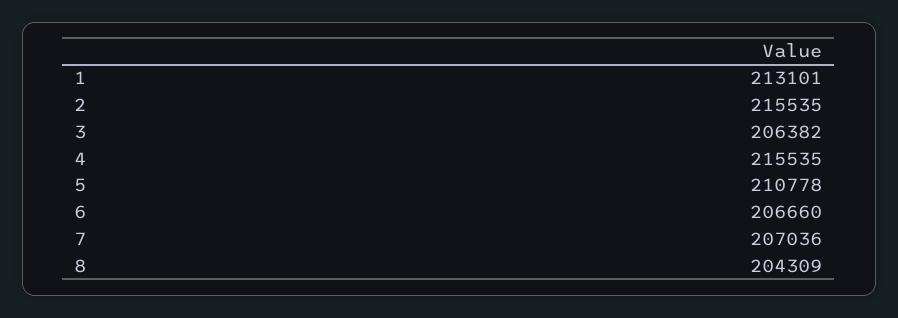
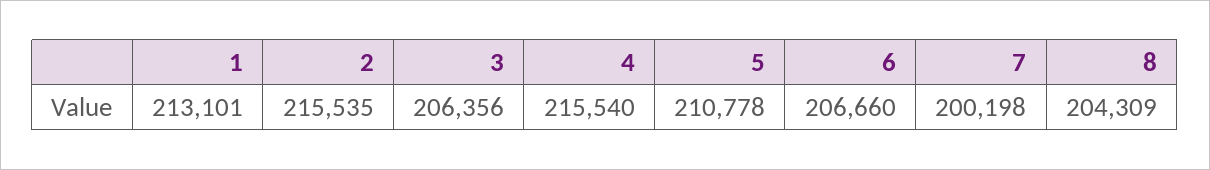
3: 206382 -> 206356
4: 215535 -> 215540
7: 207036 -> 200198

